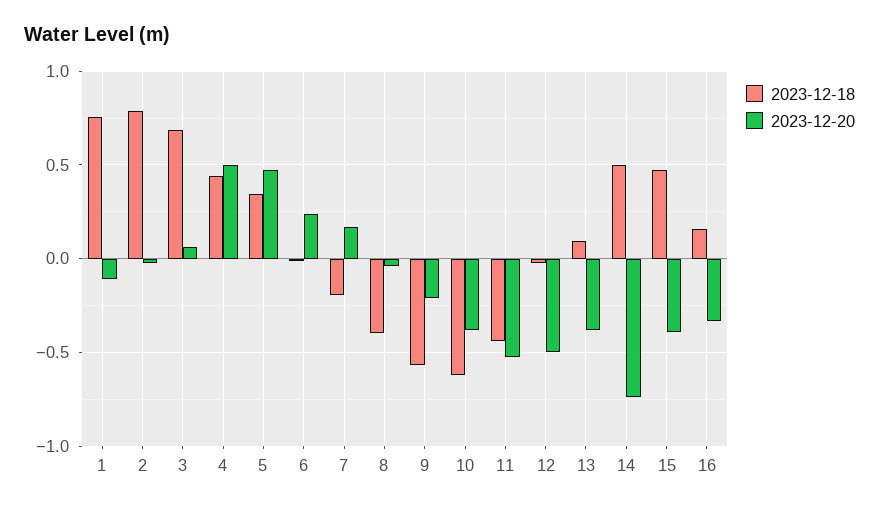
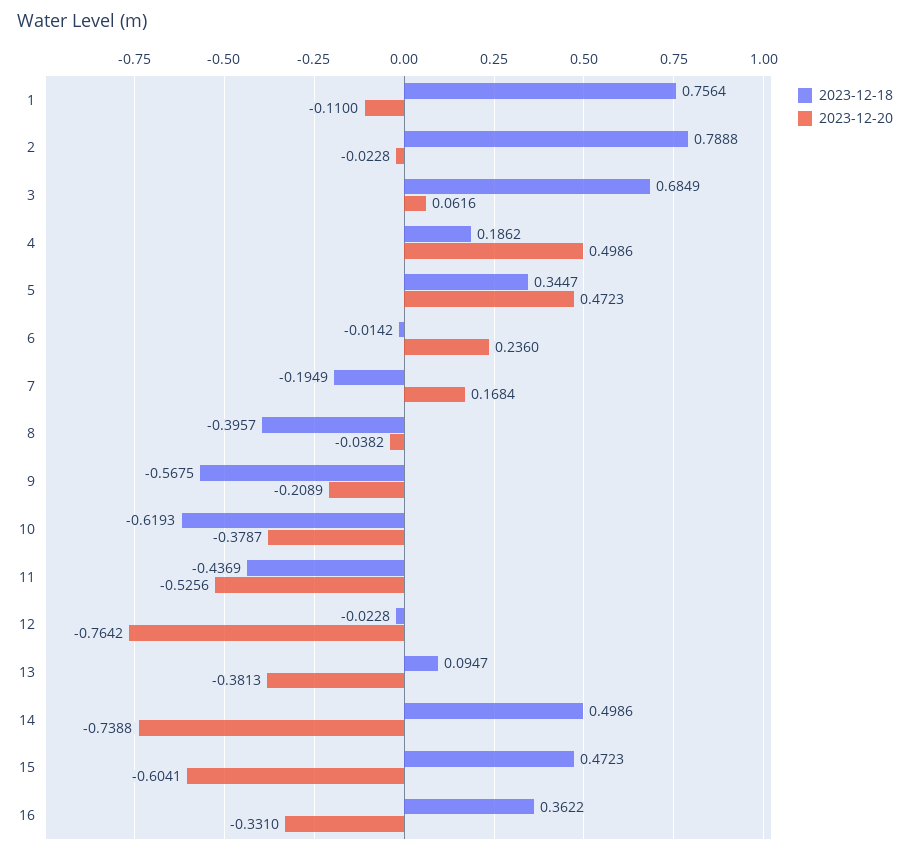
2023-12-18, 4: 0.45 -> 0.1862
2023-12-20, 12: -0.5 -> -0.7642
2023-12-20, 15: -0.4 -> -0.6041
2023-12-18, 16: 0.15 -> 0.3622

